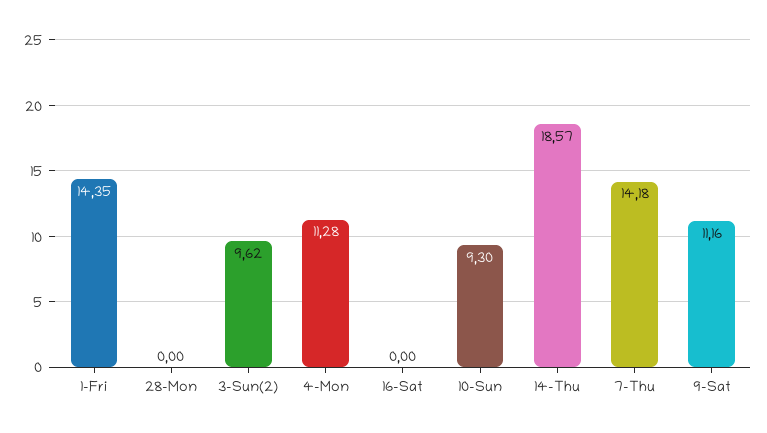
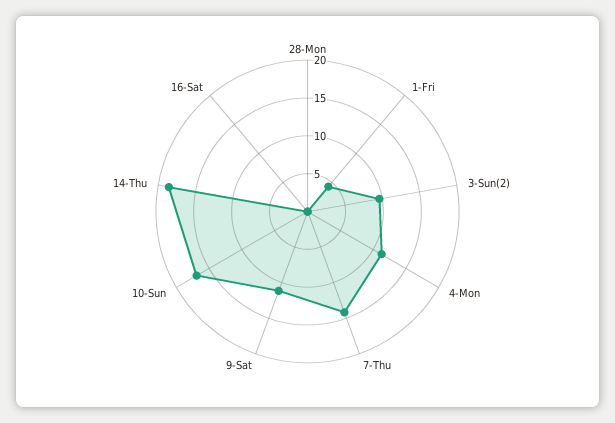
1-Fri: 14.35 -> 5
10-Sun: 9.3 -> 17.5

